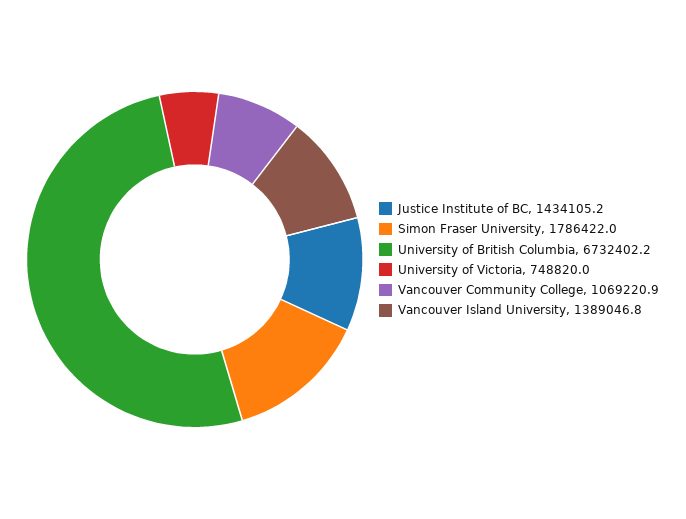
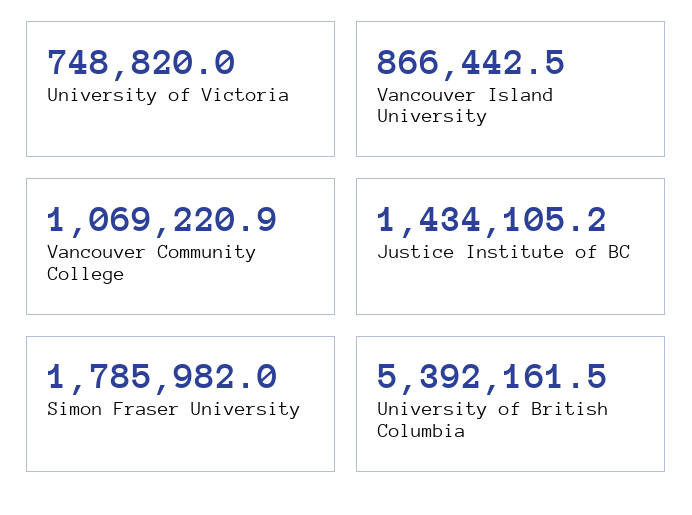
Simon Fraser University: 1786422 -> 1785982
University of British Columbia: 6732402.2 -> 5392161.5
Vancouver Island University: 1389046.8 -> 866442.5

